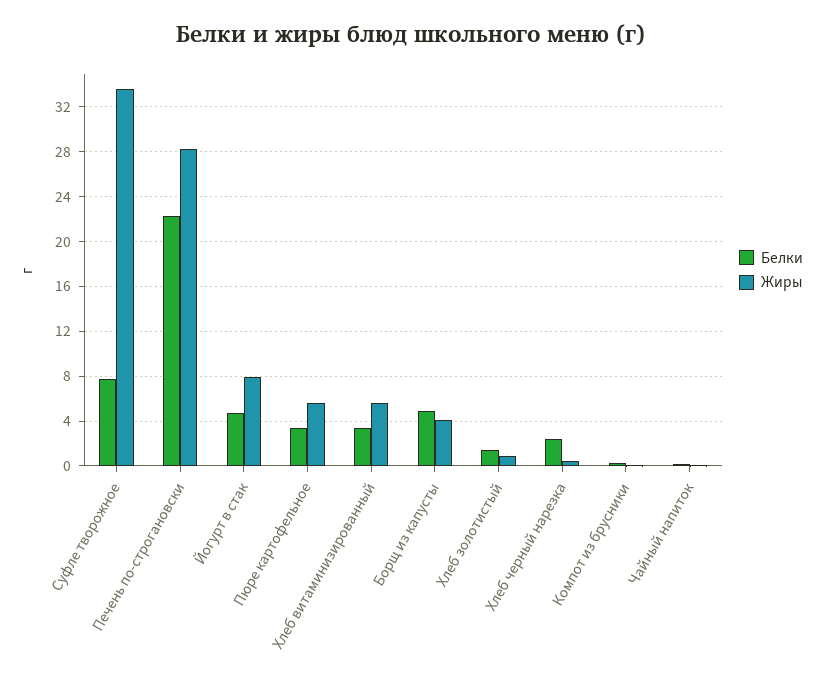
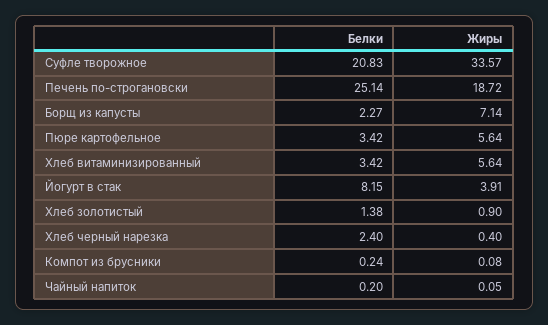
Белки, Суфле творожное: 8 -> 20.83
Белки, Печень по-строгановски: 22 -> 25.14
Жиры, Печень по-строгановски: 28 -> 18.72
Белки, Йогурт в стак: 5 -> 8.15
Жиры, Йогурт в стак: 8 -> 3.91
Белки, Борщ из капусты: 5 -> 2.27
Жиры, Борщ из капусты: 4 -> 7.14

